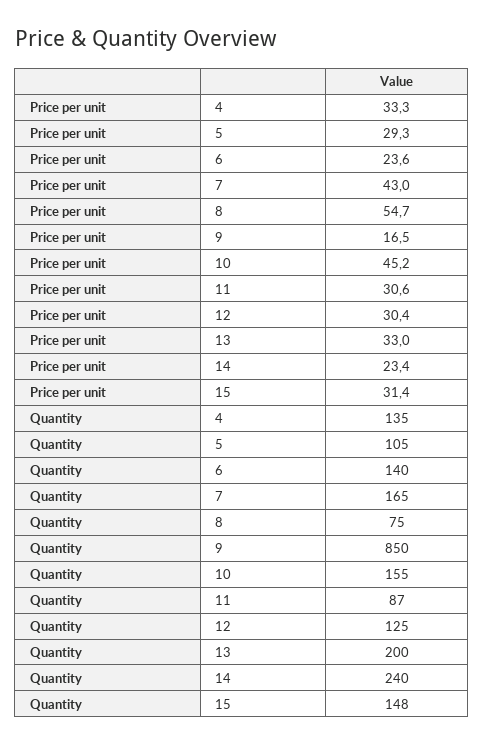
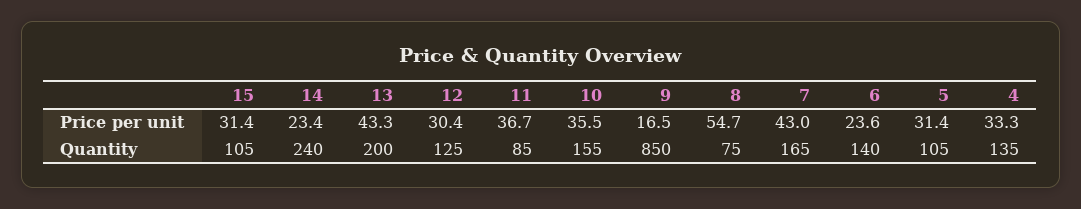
Price per unit, 5: 29.3 -> 31.4
Price per unit, 10: 45.2 -> 35.5
Price per unit, 11: 30.6 -> 36.7
Price per unit, 13: 33 -> 43.3
Quantity, 11: 87 -> 85
Quantity, 15: 148 -> 105

